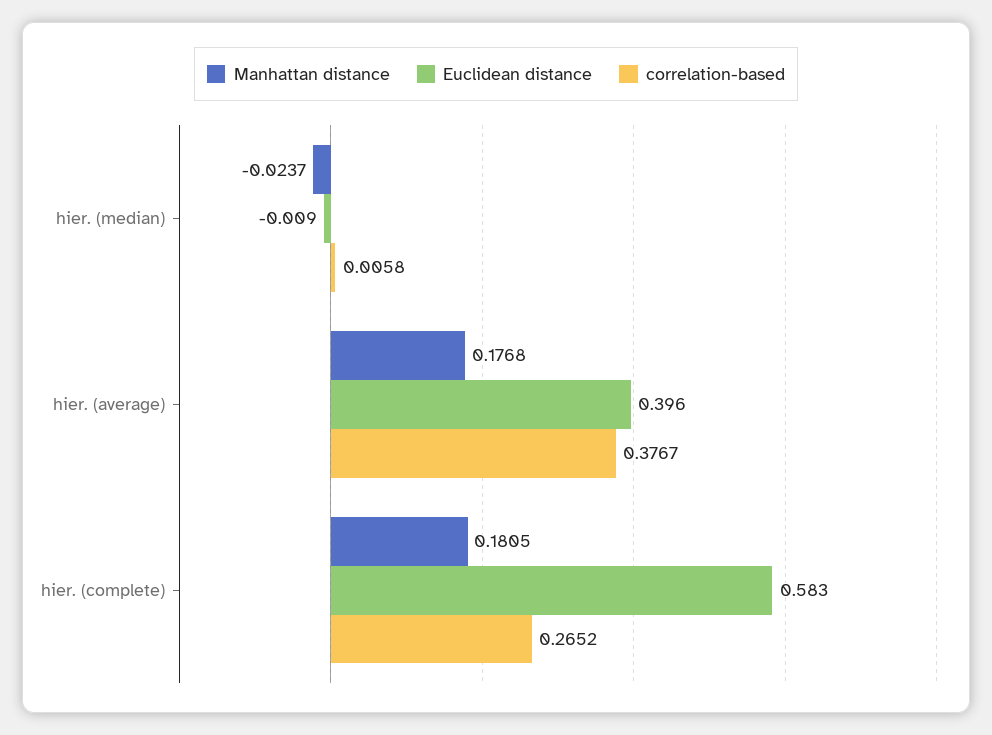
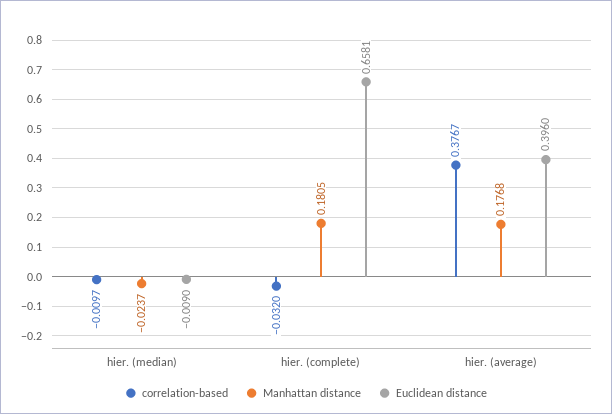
correlation-based, hier. (median): 0.0058 -> -0.0097
Euclidean distance, hier. (complete): 0.583 -> 0.6581
correlation-based, hier. (complete): 0.2652 -> -0.032

